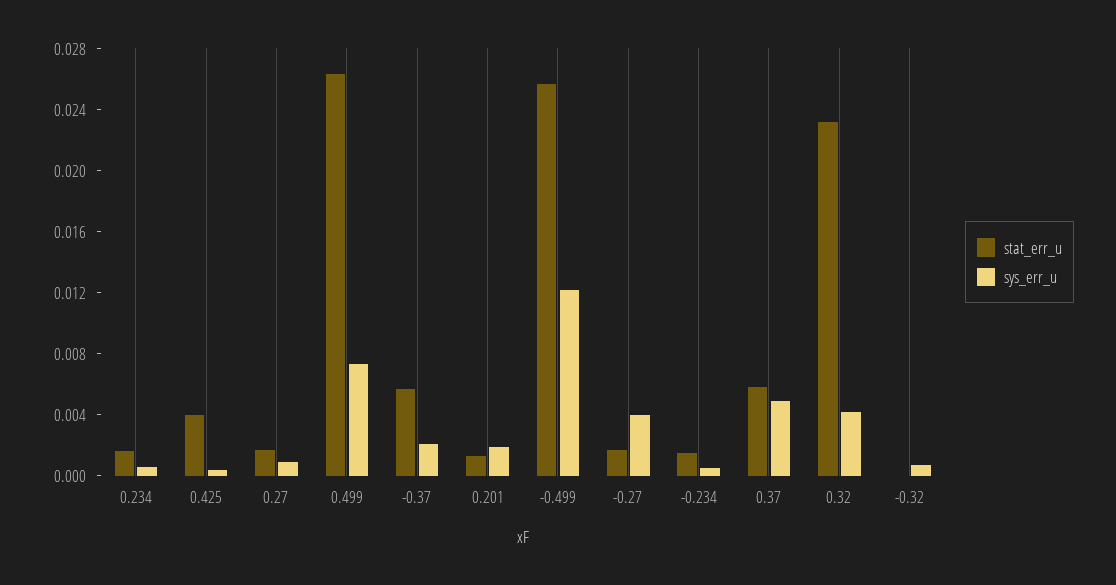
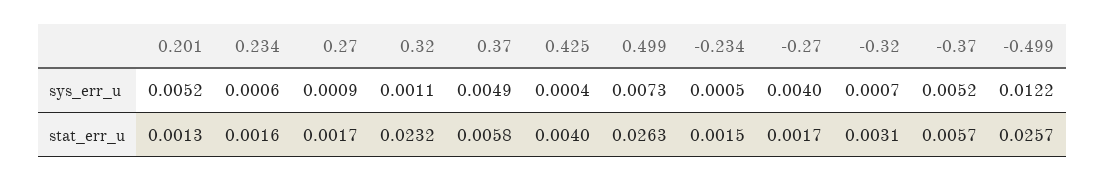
sys_err_u, -0.37: 0.002 -> 0.0052
sys_err_u, 0.201: 0.002 -> 0.0052
sys_err_u, 0.32: 0.004 -> 0.0011
stat_err_u, -0.32: 0 -> 0.0031

